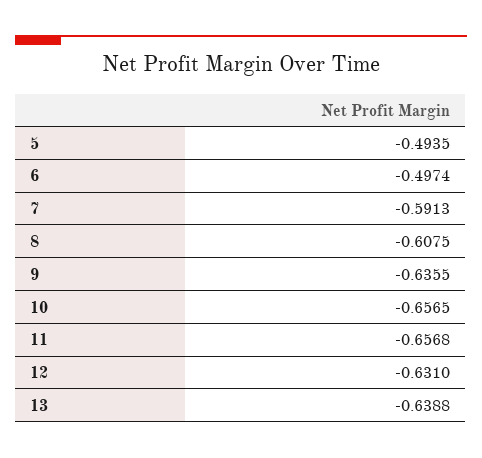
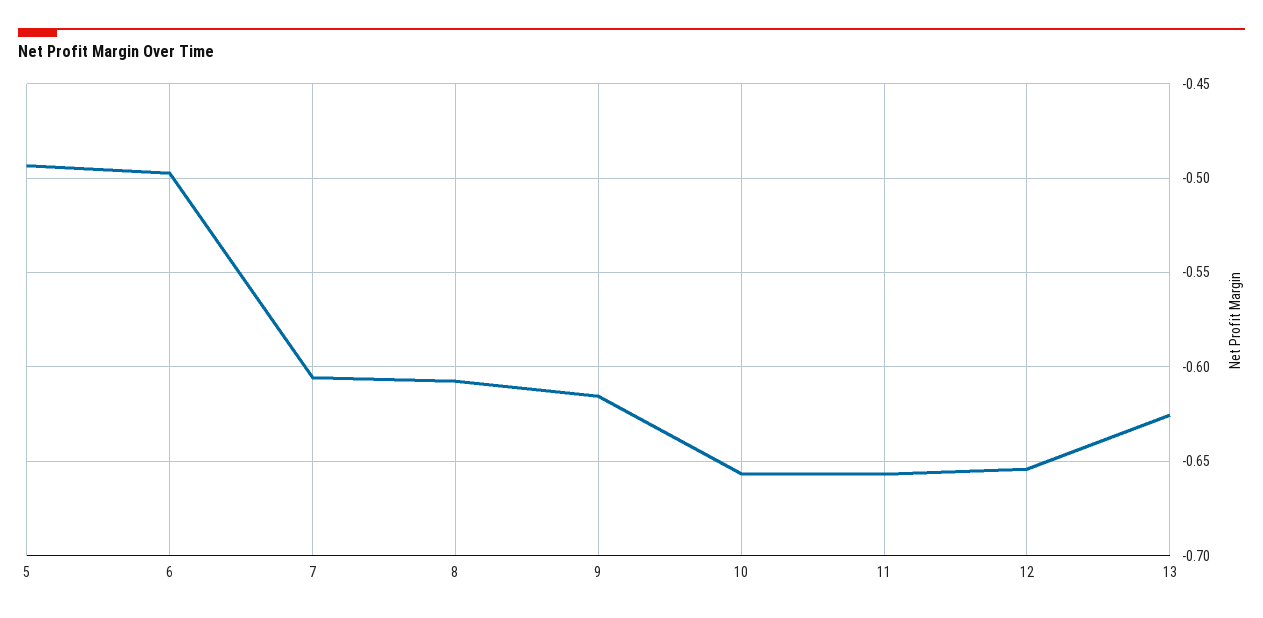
7: -0.5913 -> -0.605
9: -0.6355 -> -0.615
12: -0.631 -> -0.655
13: -0.6388 -> -0.625

